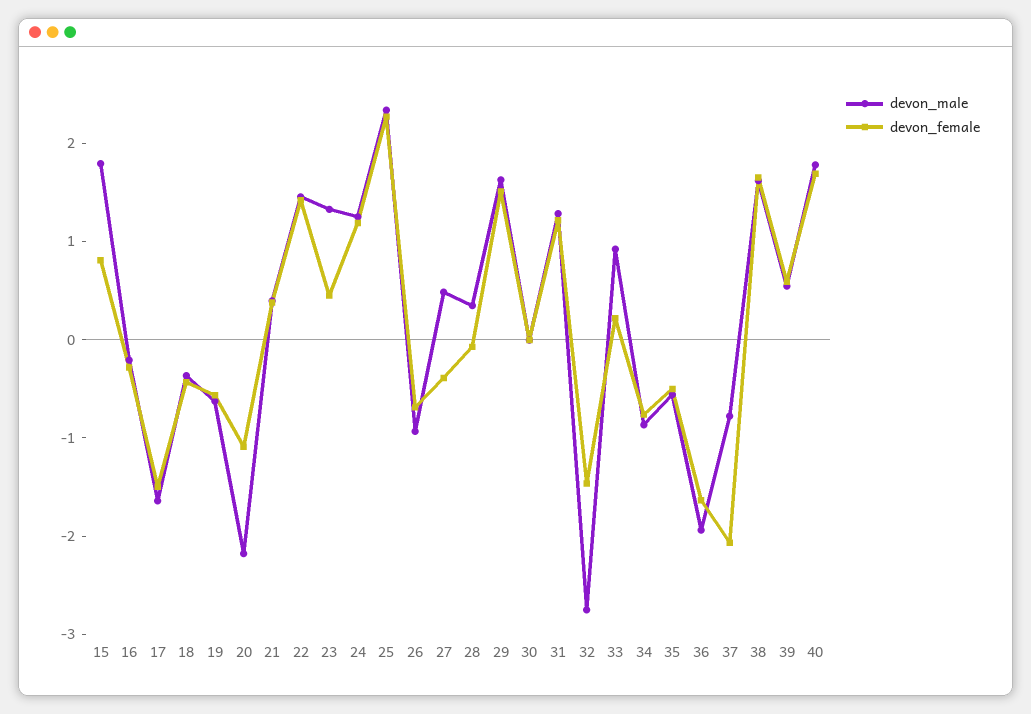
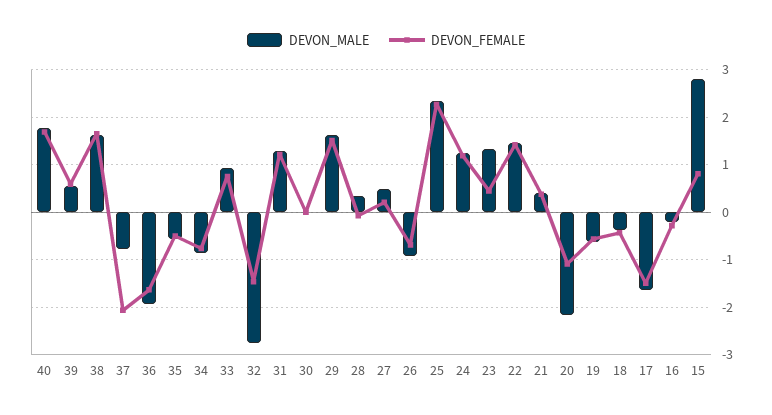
devon_male, 15: 1.8 -> 2.8
devon_female, 27: -0.4 -> 0.2
devon_female, 33: 0.2 -> 0.8

